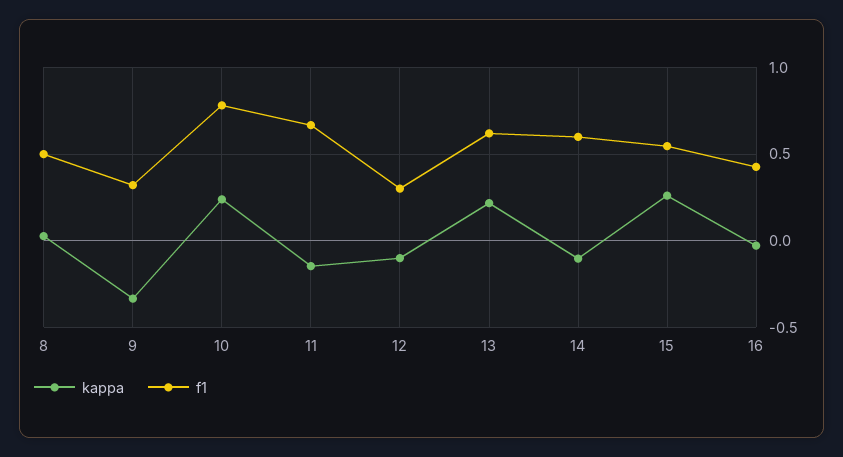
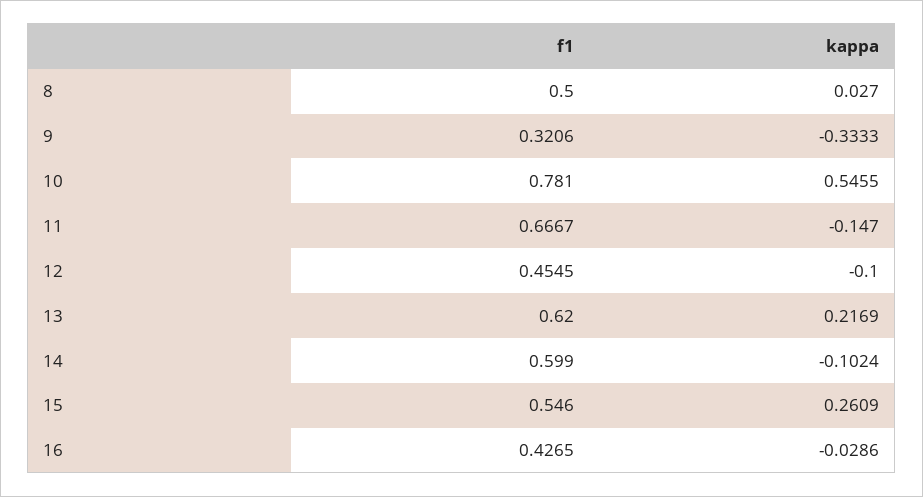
kappa, 10: 0.25 -> 0.5455
f1, 12: 0.3 -> 0.4545

